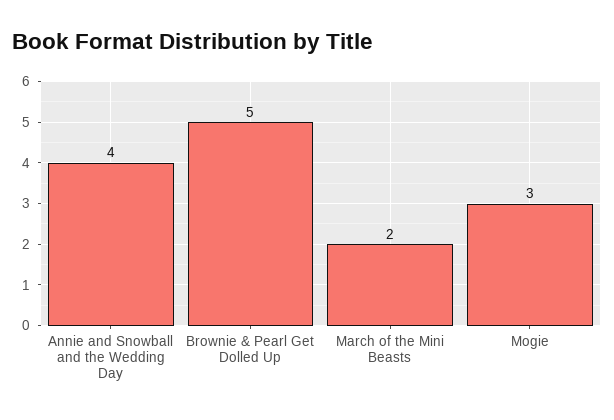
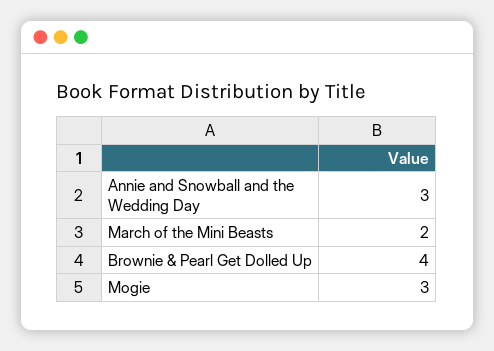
Annie and Snowball and the Wedding Day: 4 -> 3
Brownie & Pearl Get Dolled Up: 5 -> 4

